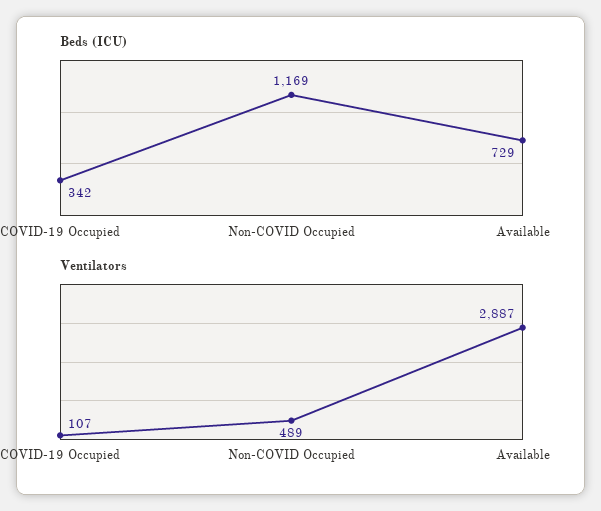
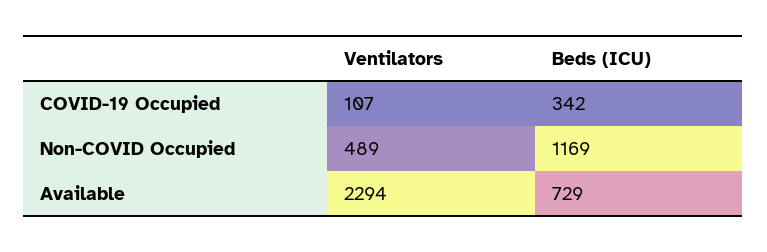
Ventilators, Available: 2887 -> 2294

